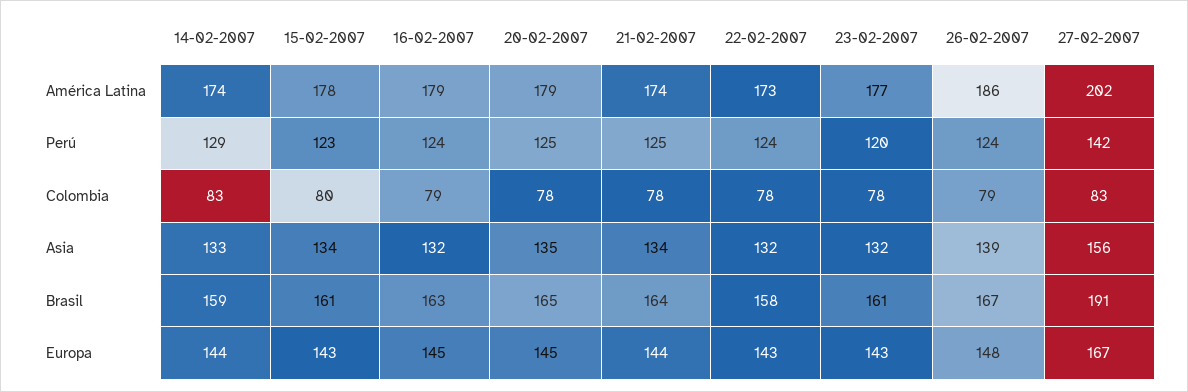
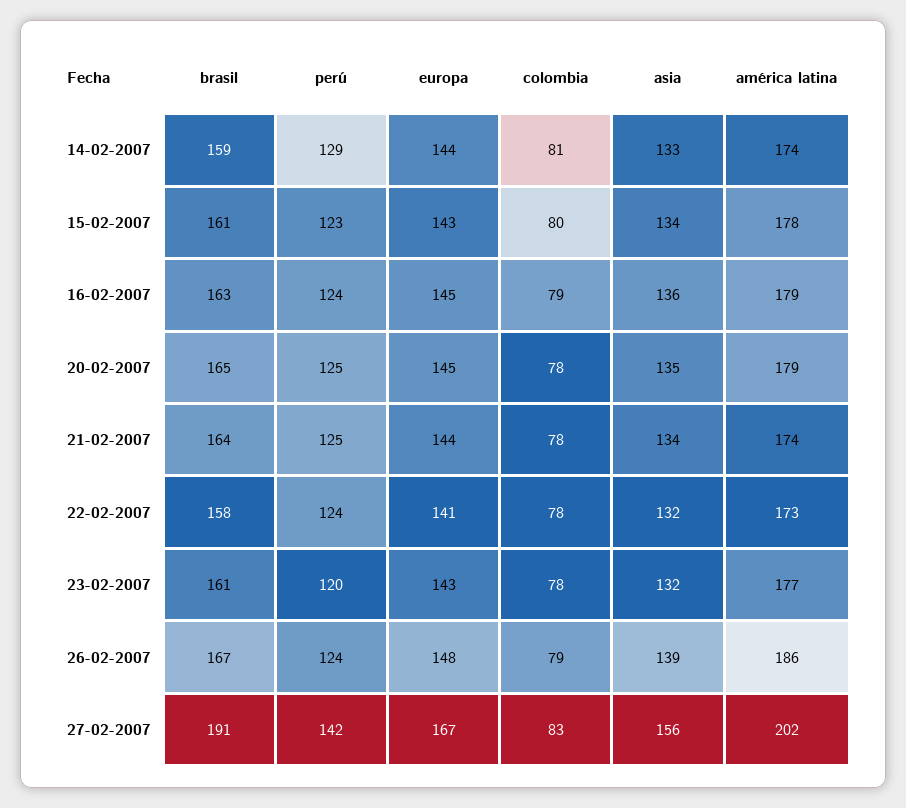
14-02-2007, Colombia: 83 -> 81
16-02-2007, Asia: 132 -> 136
22-02-2007, Europa: 143 -> 141

